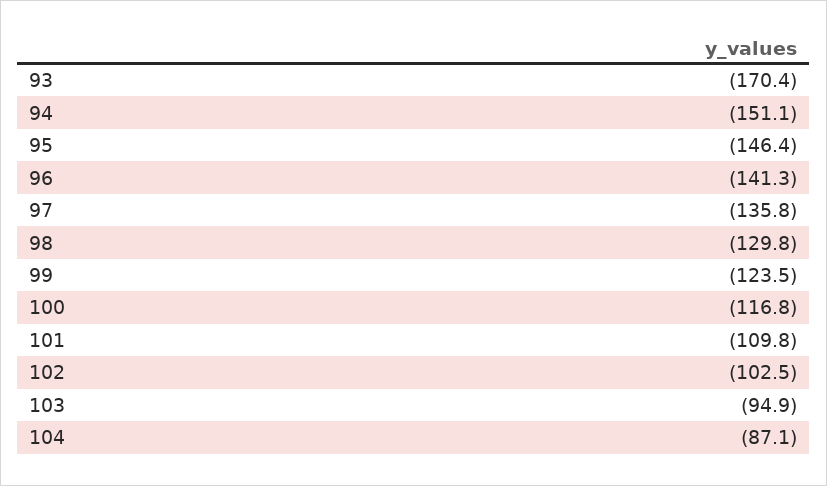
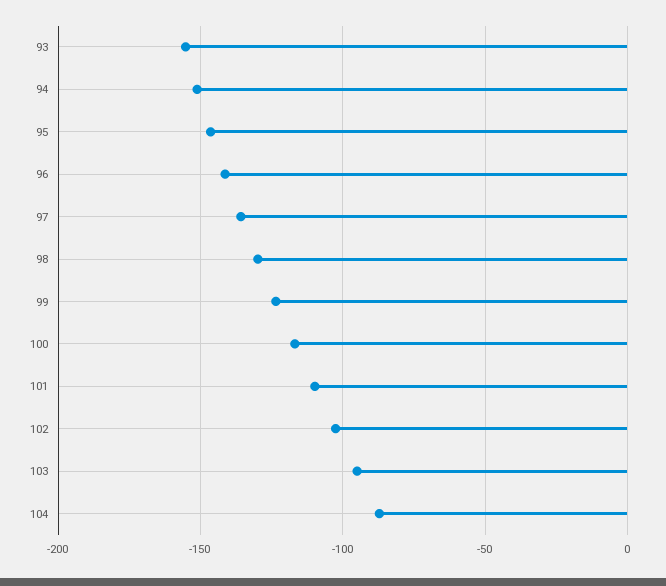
93: -170.4 -> -155

